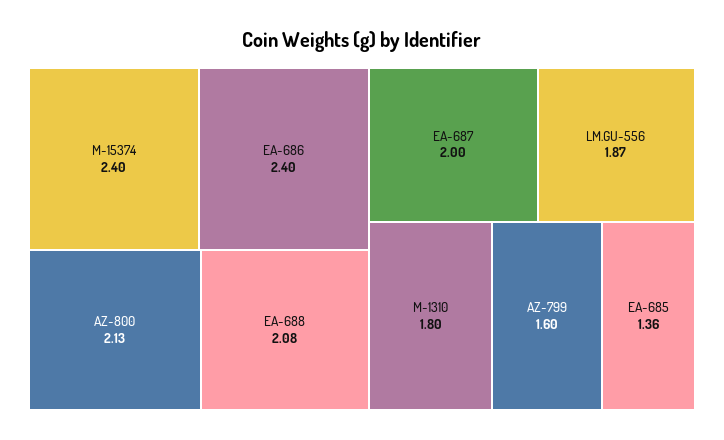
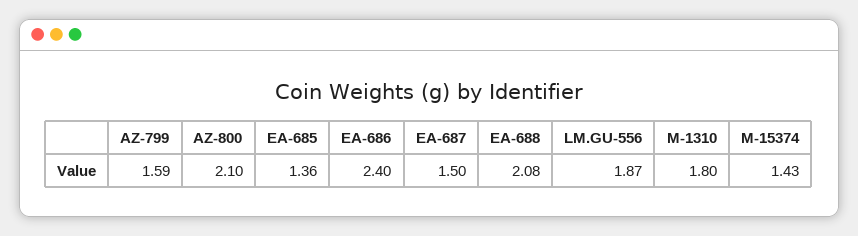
M-15374: 2.4 -> 1.43
AZ-800: 2.13 -> 2.1
EA-687: 2 -> 1.5
AZ-799: 1.6 -> 1.59

